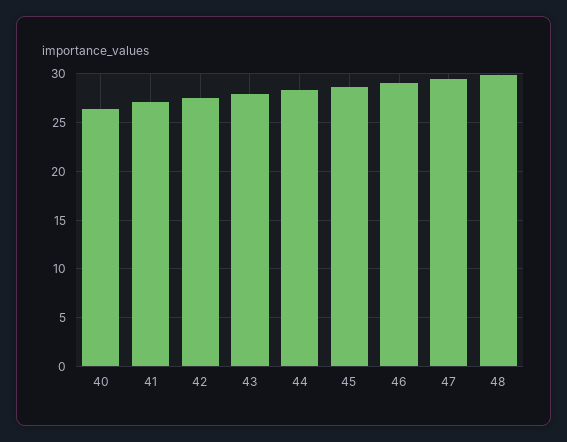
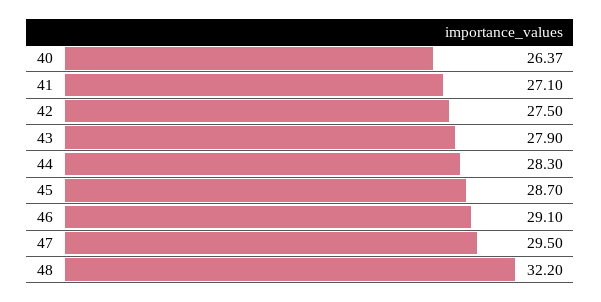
48: 30 -> 32.2

